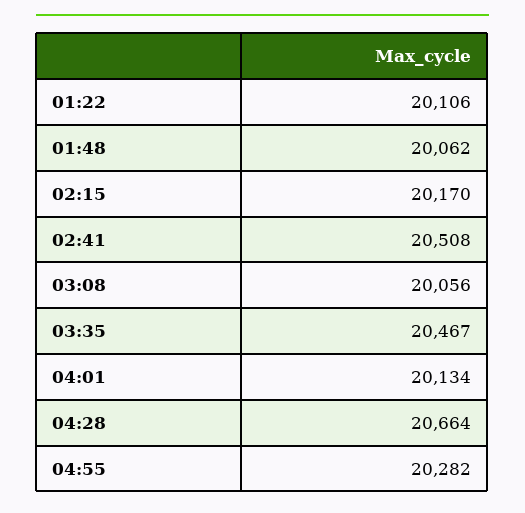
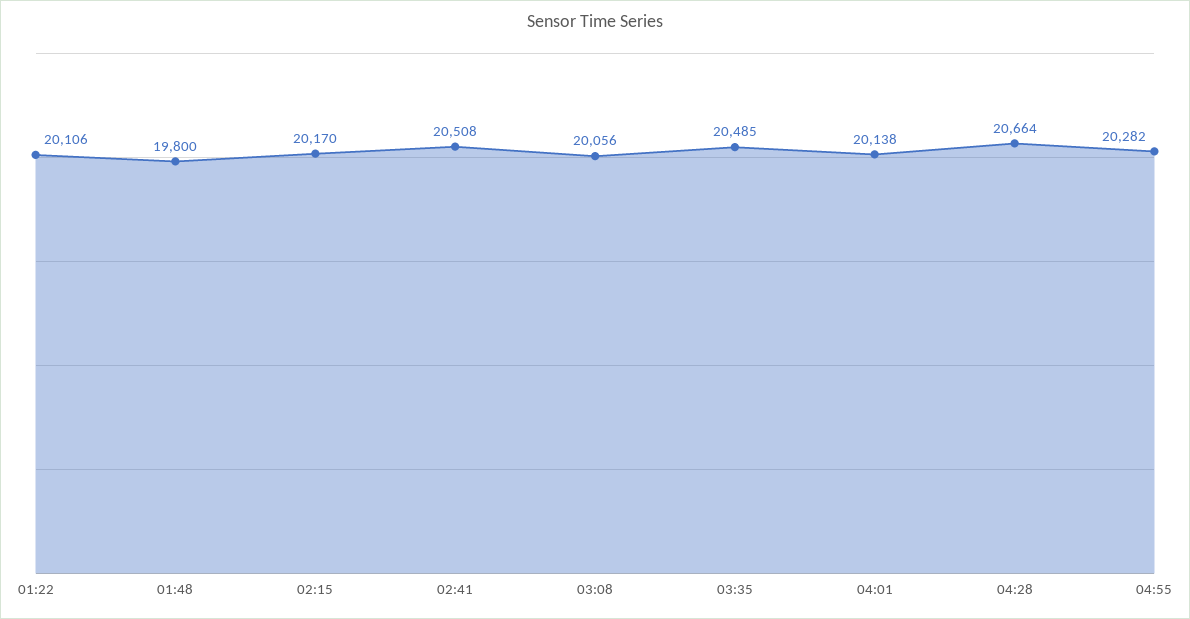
01:48: 20062 -> 19800
03:35: 20467 -> 20485
04:01: 20134 -> 20138

